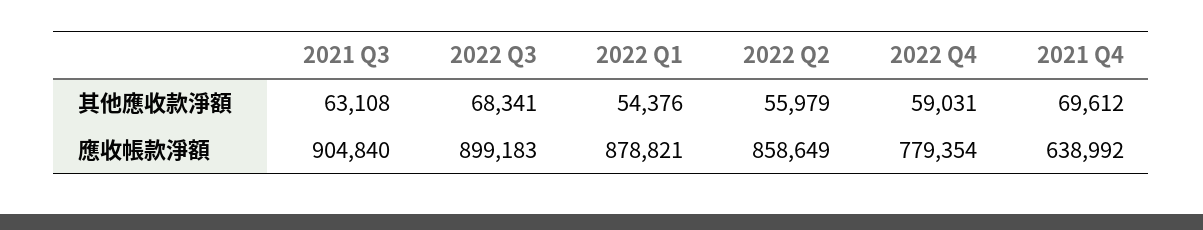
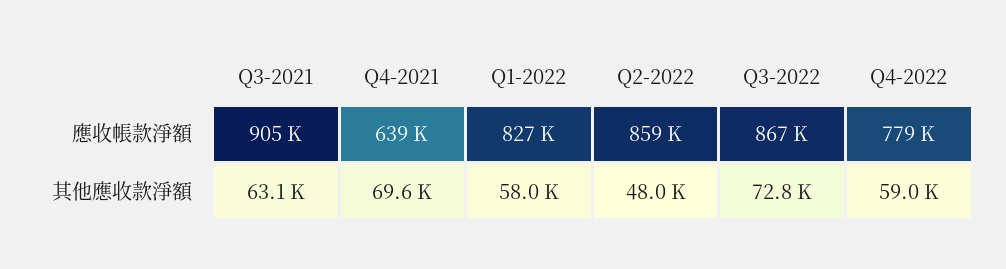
2022 Q3, 其他應收款淨額: 68341 -> 72800
2022 Q1, 其他應收款淨額: 54376 -> 58000
2022 Q2, 其他應收款淨額: 55979 -> 48000
2022 Q3, 應收帳款淨額: 899183 -> 867000
2022 Q1, 應收帳款淨額: 878821 -> 827000

